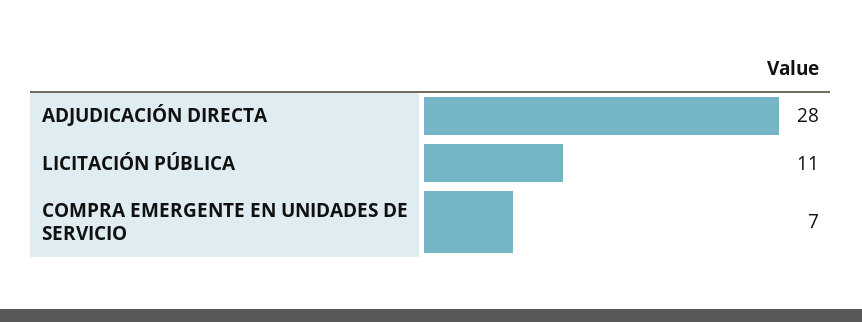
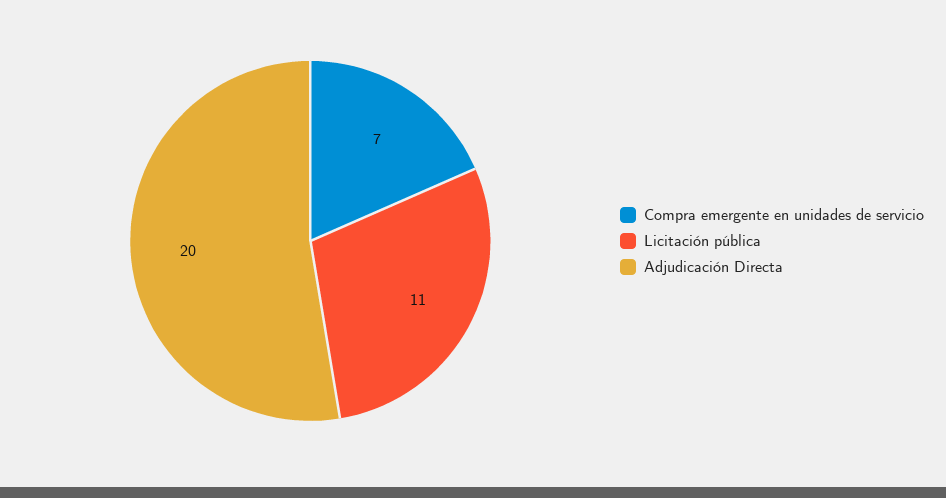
ADJUDICACIÓN DIRECTA: 28 -> 20

